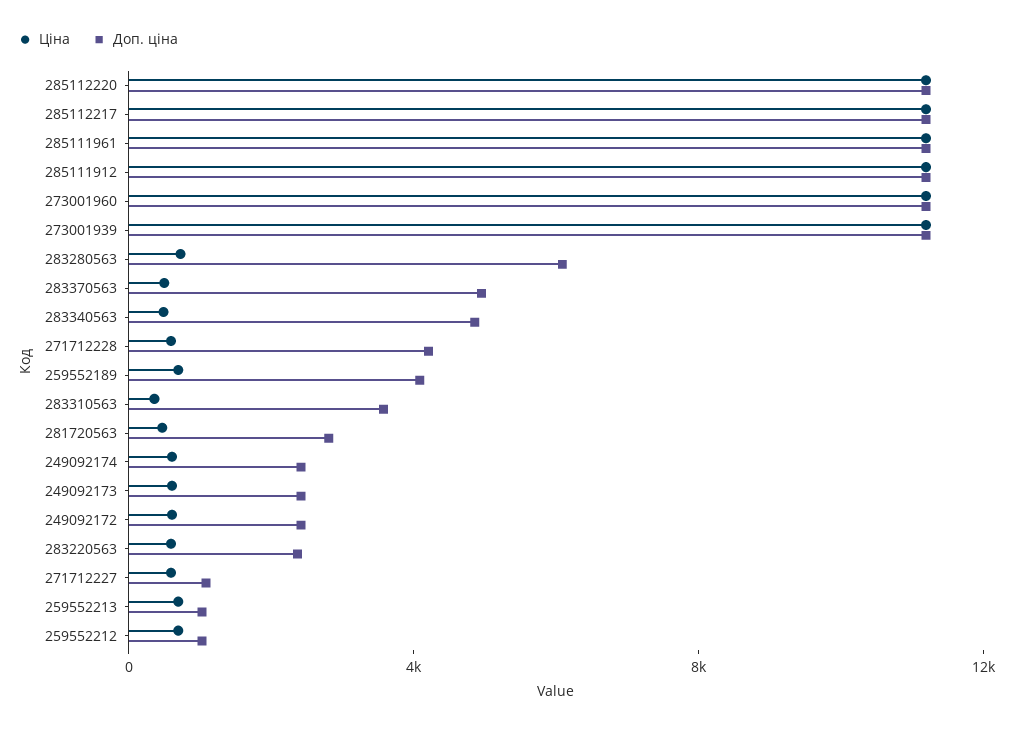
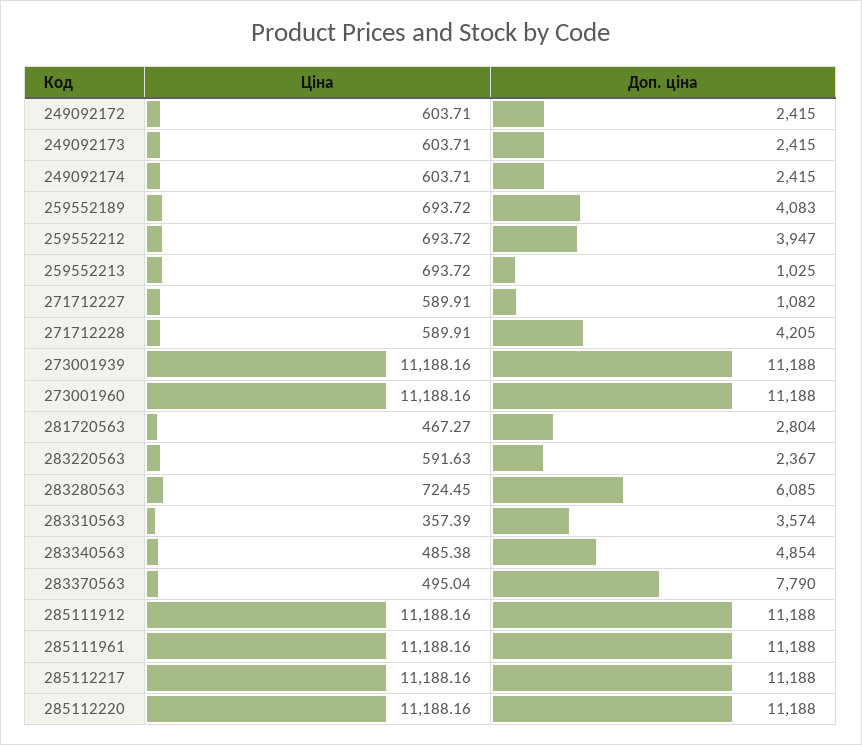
Доп. ціна, 283370563: 5000 -> 7790
Доп. ціна, 259552212: 1000 -> 3947

